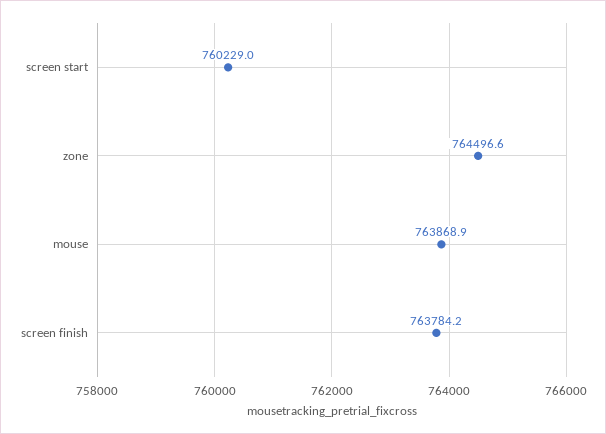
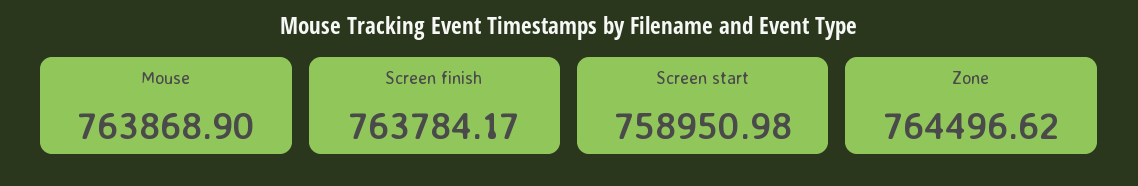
screen start: 760229 -> 758950.98

